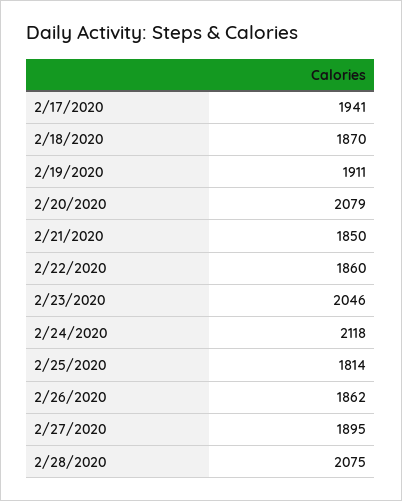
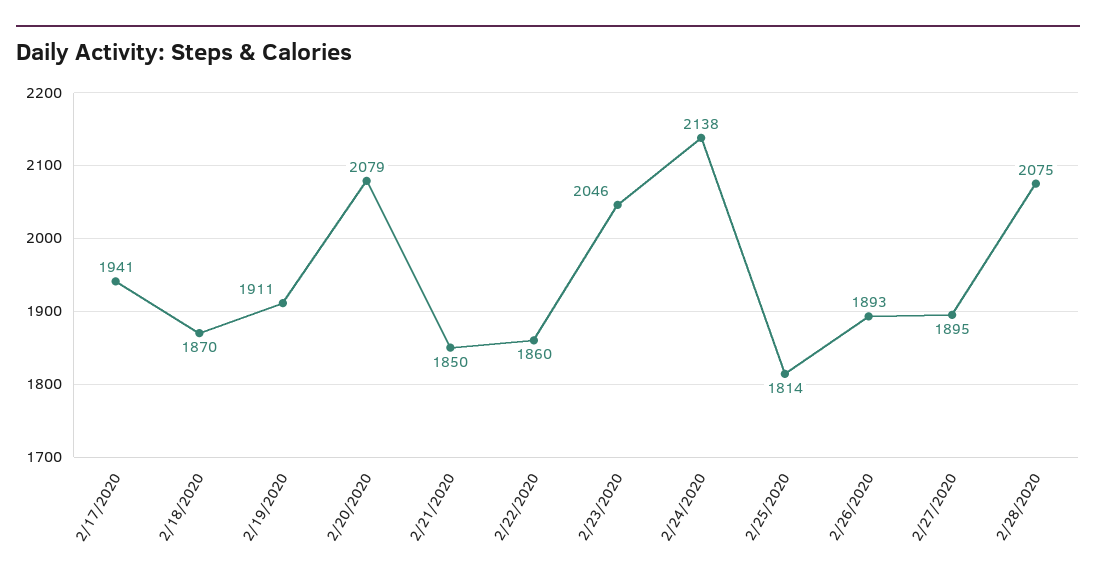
2/24/2020: 2118 -> 2138
2/26/2020: 1862 -> 1893

